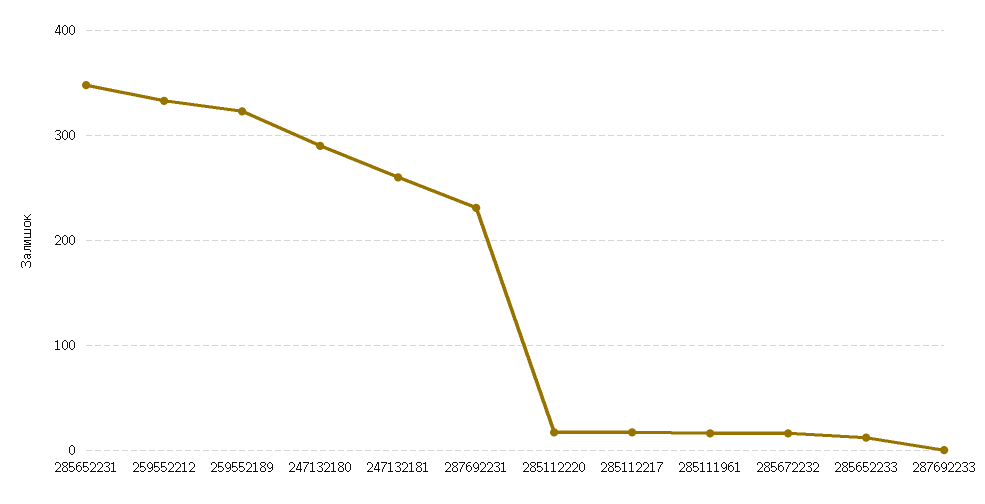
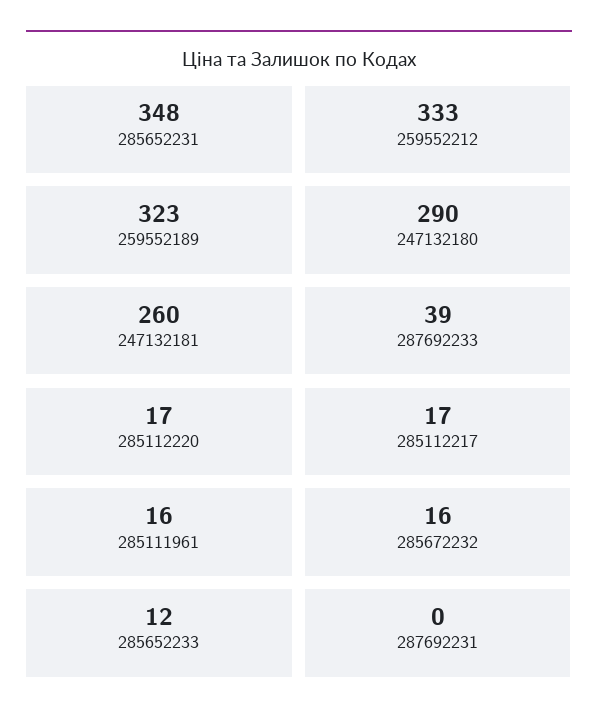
287692231: 230 -> 0
287692233: 0 -> 39

